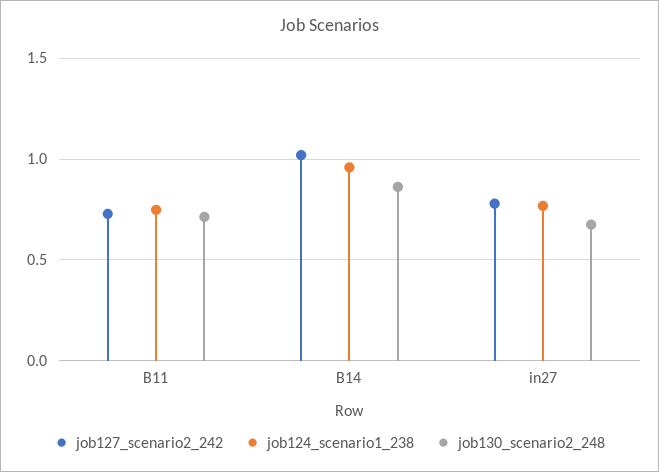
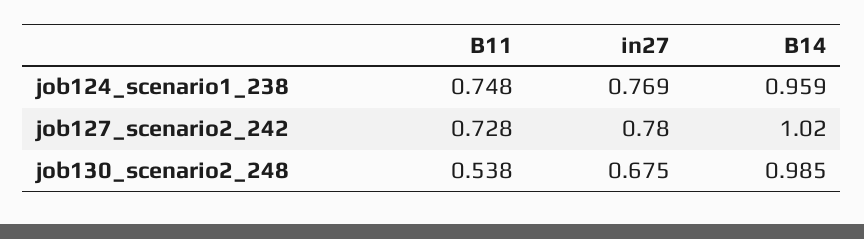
job130_scenario2_248, B11: 0.7 -> 0.538
job130_scenario2_248, B14: 0.85 -> 0.985

